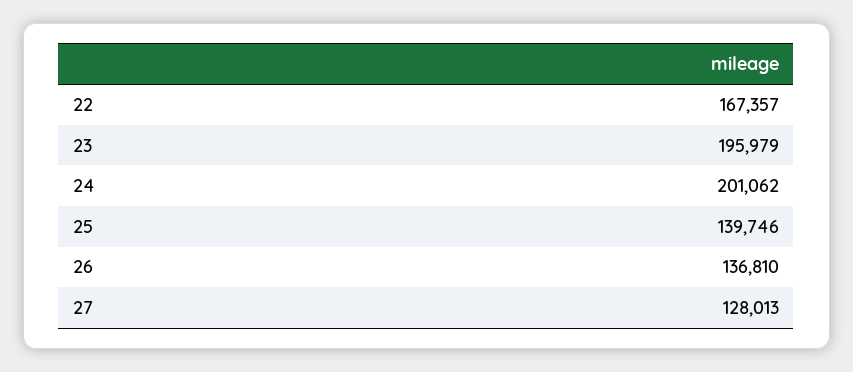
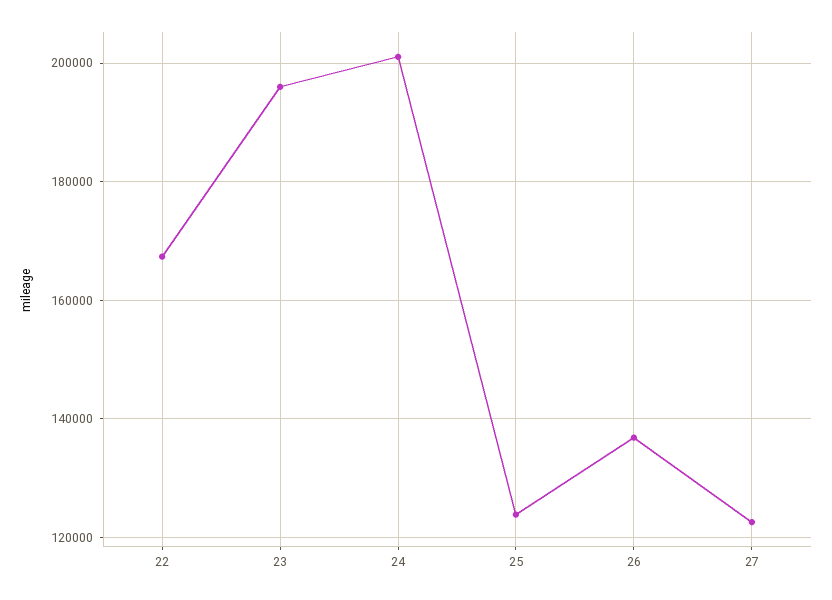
25: 139746 -> 124000
27: 128013 -> 122000

